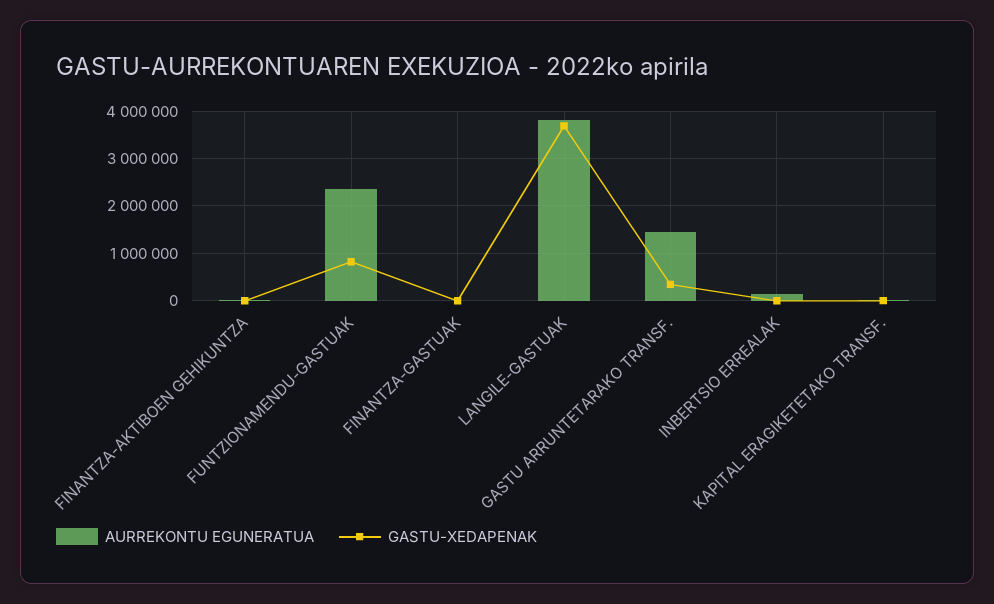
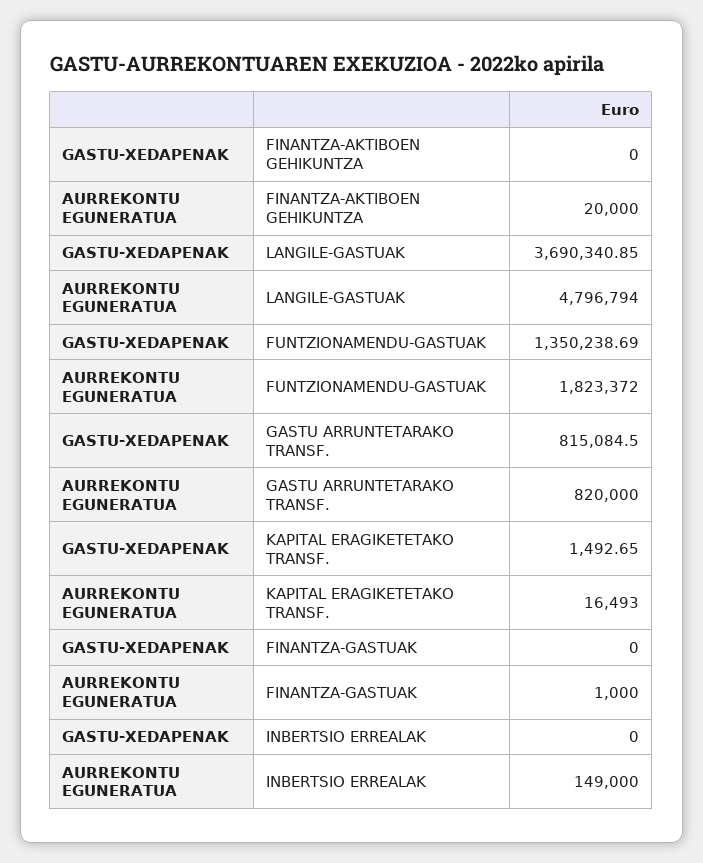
AURREKONTU EGUNERATUA, FUNTZIONAMENDU-GASTUAK: 2400000 -> 1823372
GASTU-XEDAPENAK, FUNTZIONAMENDU-GASTUAK: 800000 -> 1350238.69
AURREKONTU EGUNERATUA, LANGILE-GASTUAK: 3800000 -> 4796794
AURREKONTU EGUNERATUA, GASTU ARRUNTETARAKO TRANSF.: 1400000 -> 820000
GASTU-XEDAPENAK, GASTU ARRUNTETARAKO TRANSF.: 400000 -> 815084.5

